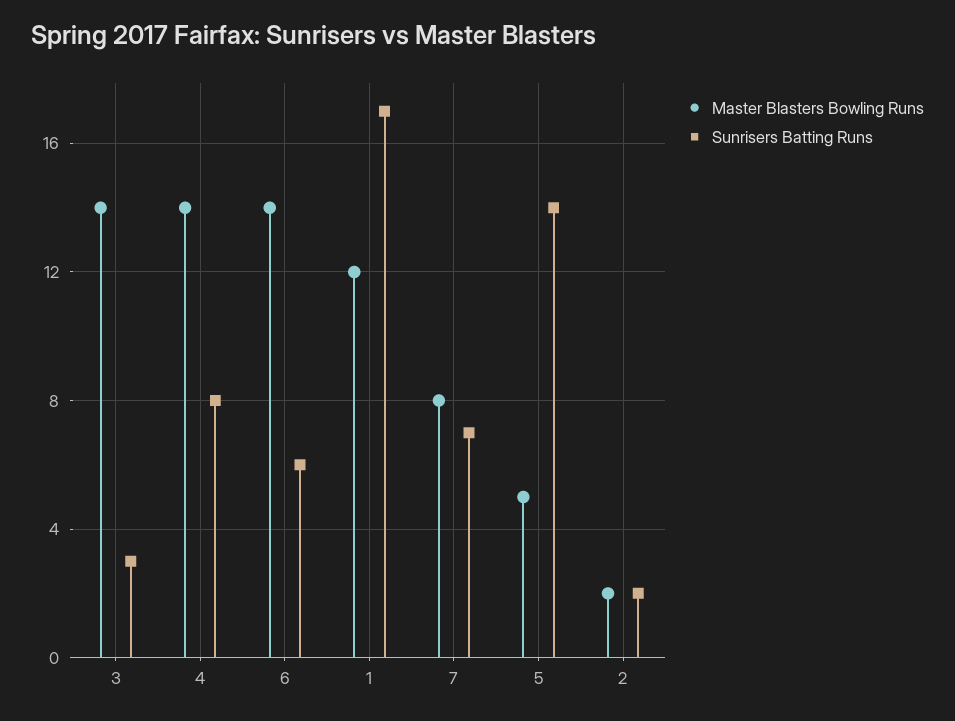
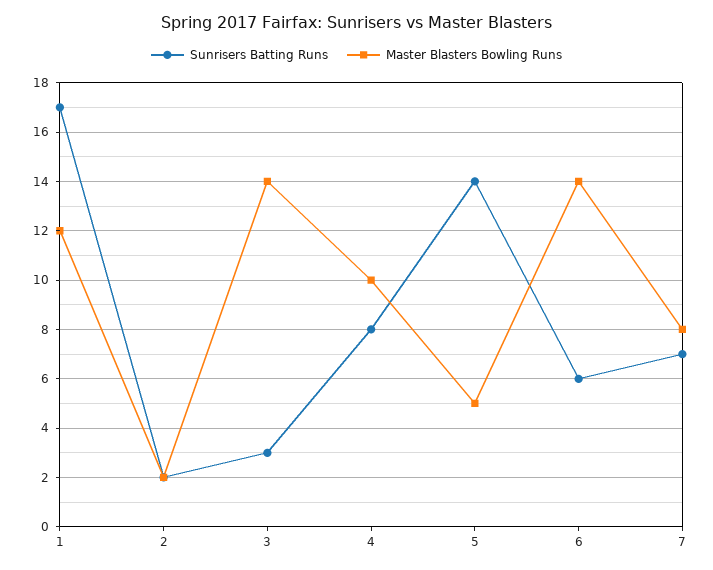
Master Blasters Bowling Runs, 4: 14 -> 10

